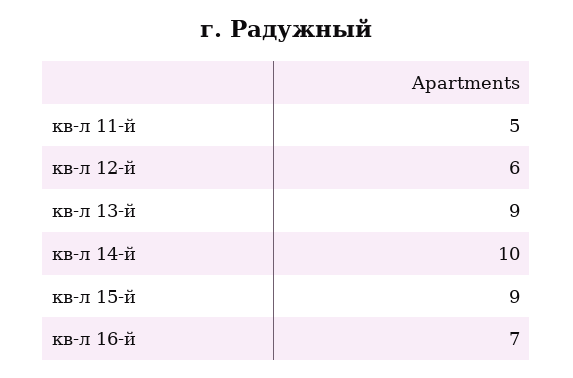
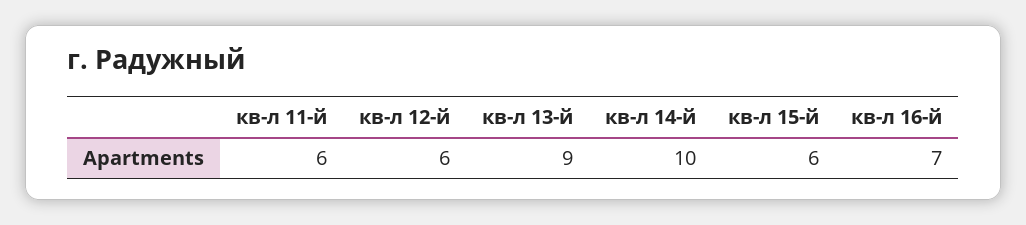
кв-л 11-й: 5 -> 6
кв-л 15-й: 9 -> 6

